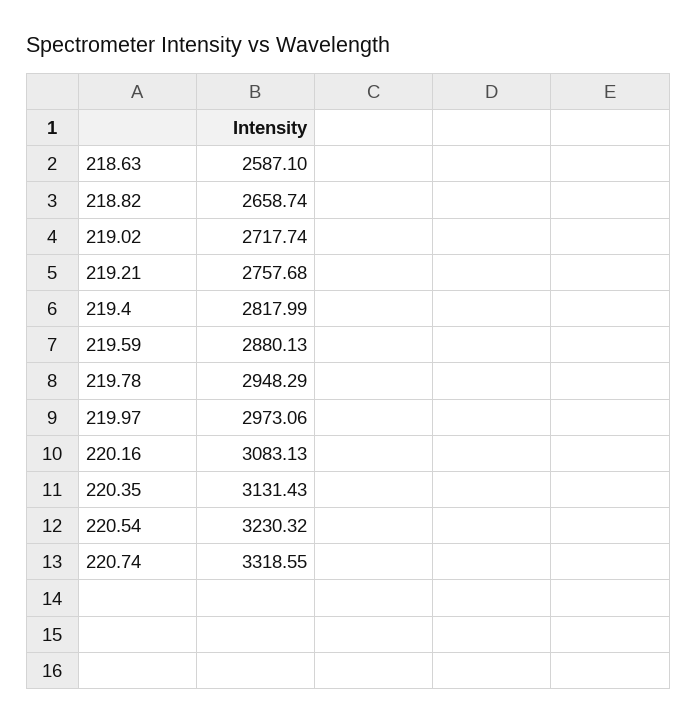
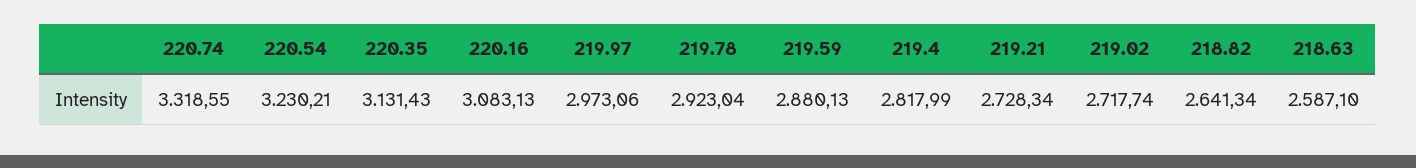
218.82: 2658.74 -> 2641.34
219.21: 2757.68 -> 2728.34
219.78: 2948.29 -> 2923.04
220.54: 3230.32 -> 3230.21

